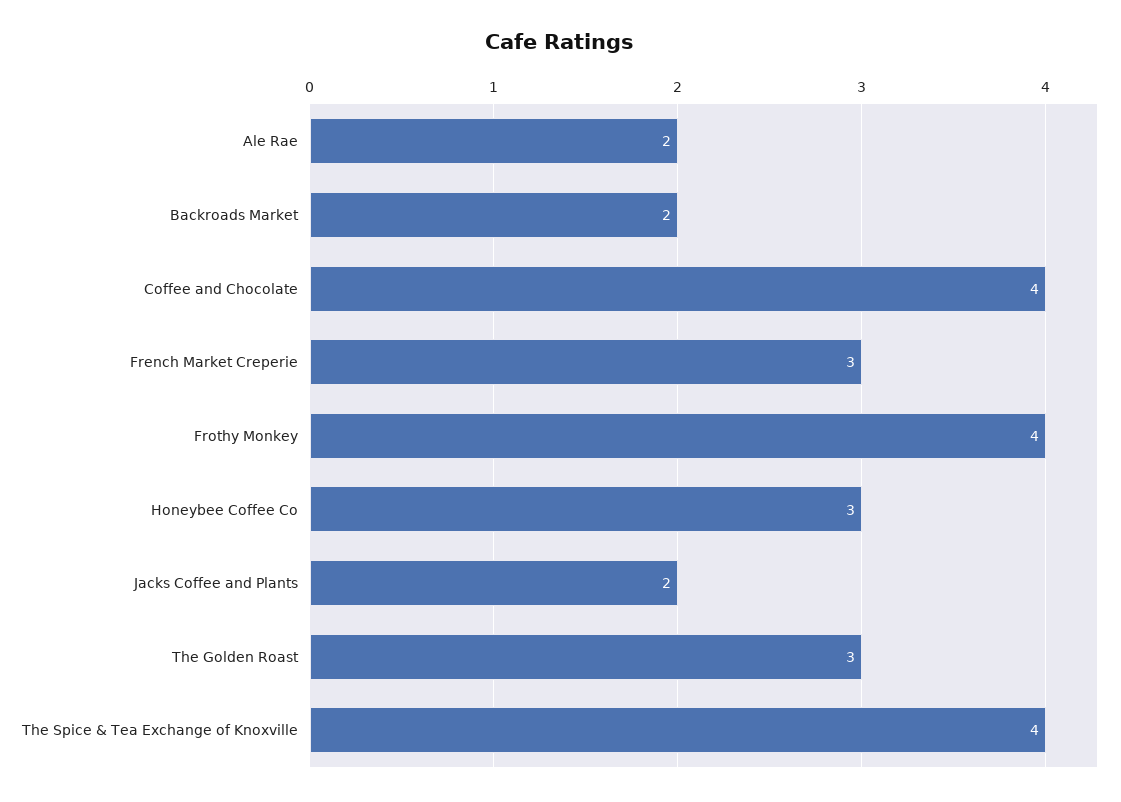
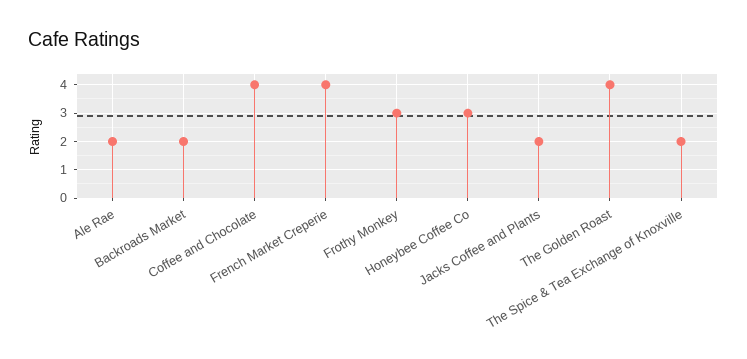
French Market Creperie: 3 -> 4
Frothy Monkey: 4 -> 3
The Golden Roast: 3 -> 4
The Spice & Tea Exchange of Knoxville: 4 -> 2

